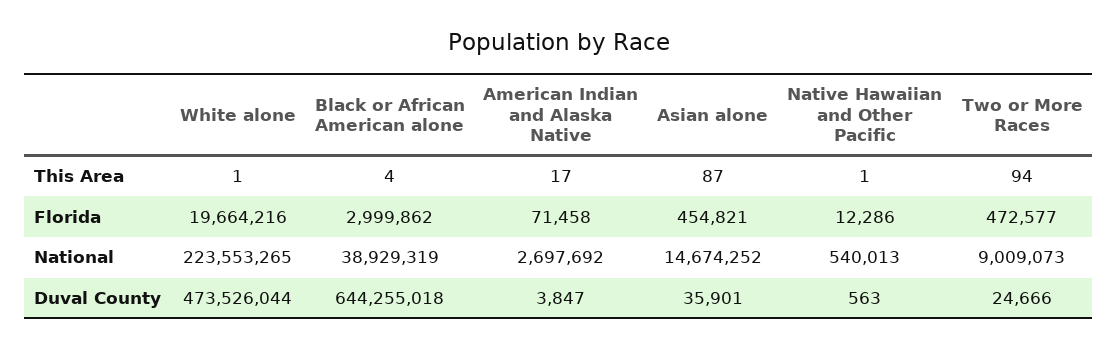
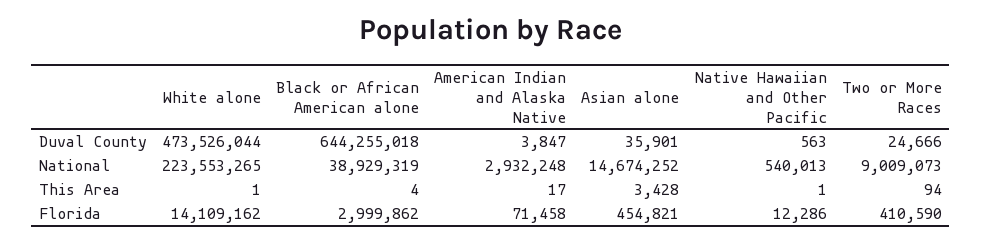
Asian alone, This Area: 87 -> 3428
White alone, Florida: 19664216 -> 14109162
Two or More Races, Florida: 472577 -> 410590
American Indian and Alaska Native, National: 2697692 -> 2932248

